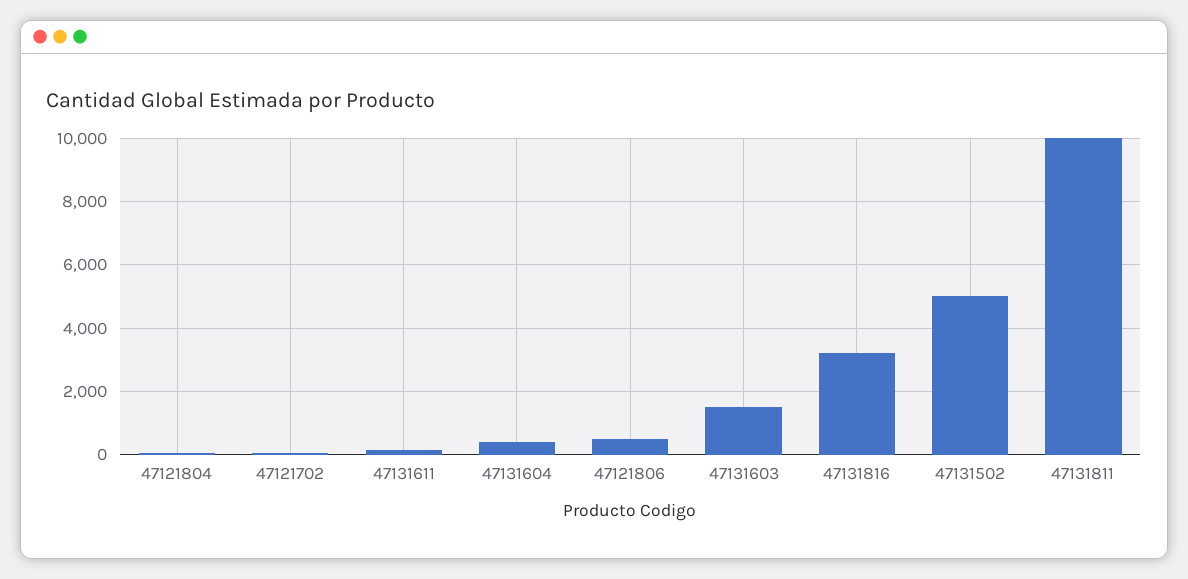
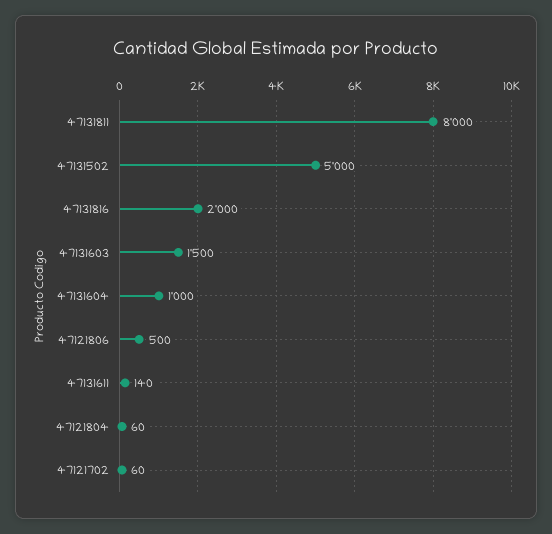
47131604: 400 -> 1000
47131816: 3200 -> 2000
47131811: 10000 -> 8000

